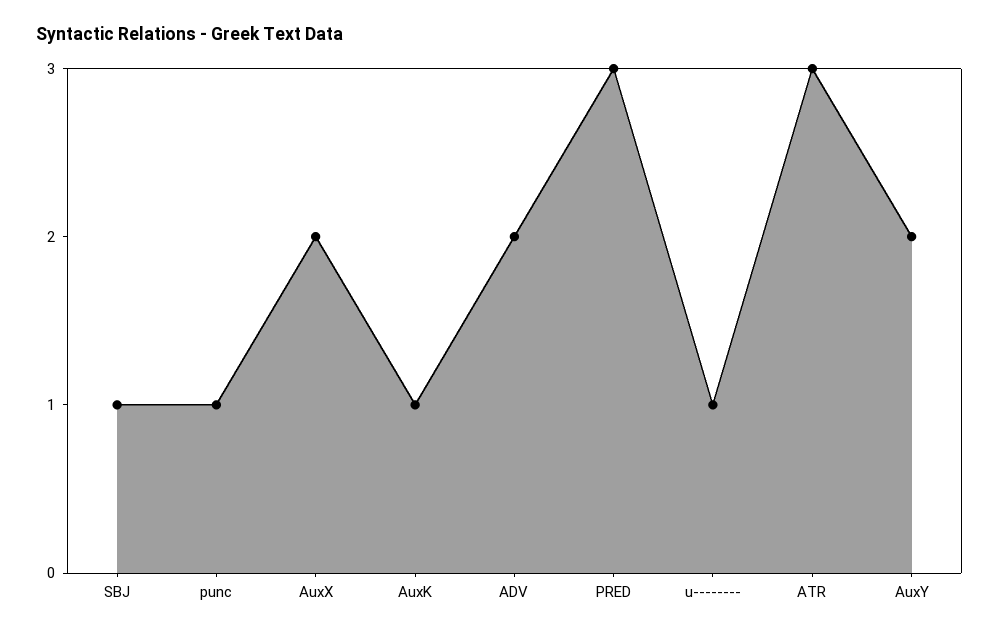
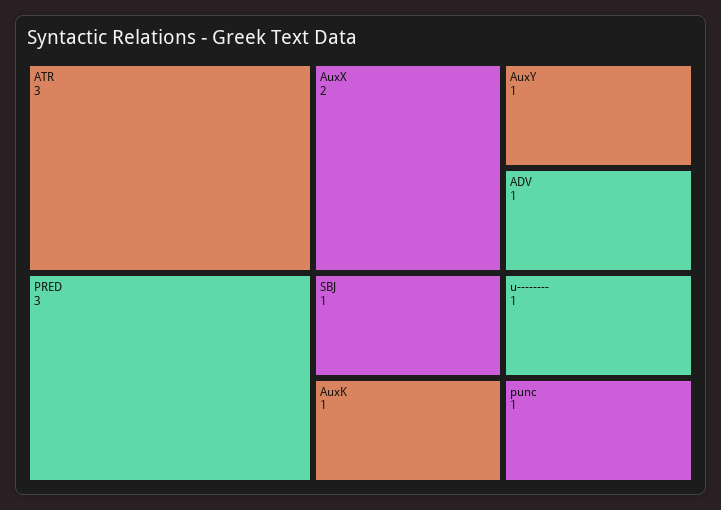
ADV: 2 -> 1
AuxY: 2 -> 1

